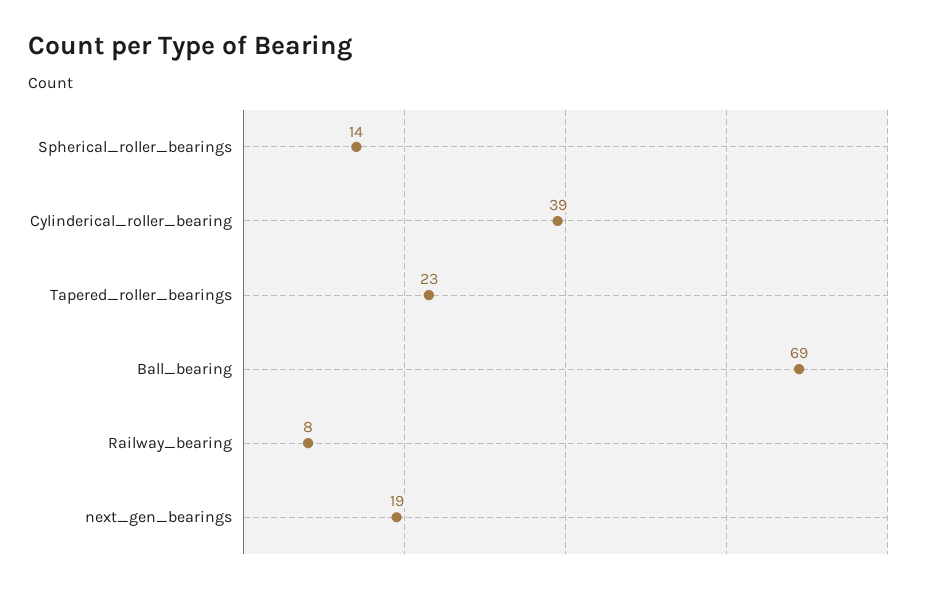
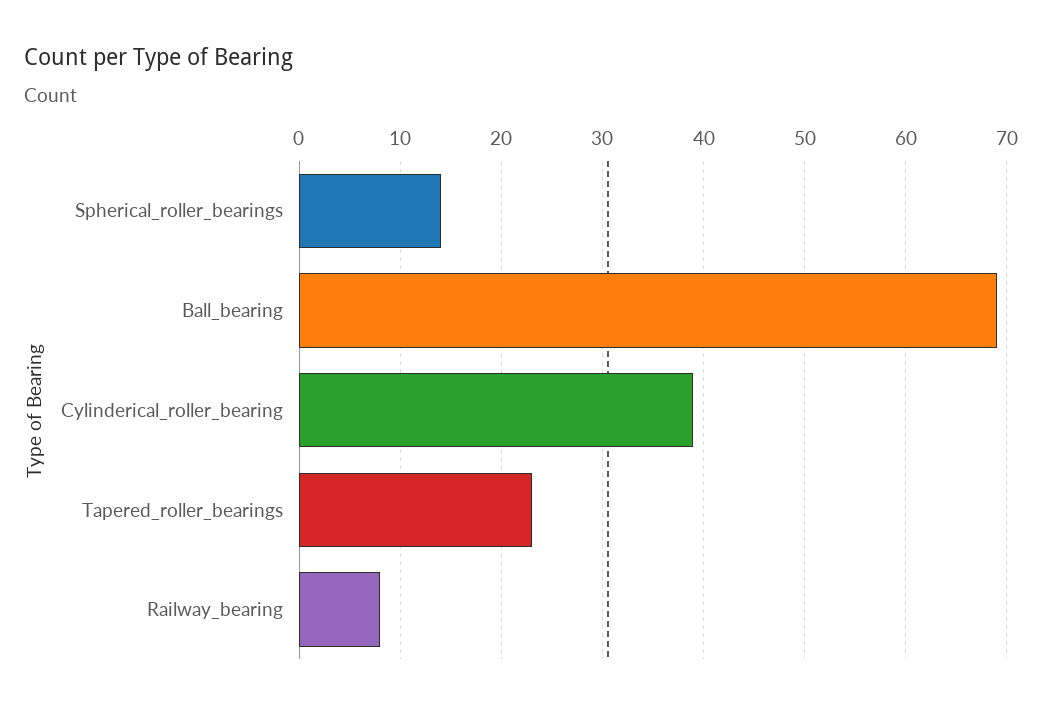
next_gen_bearings: 19 -> none

